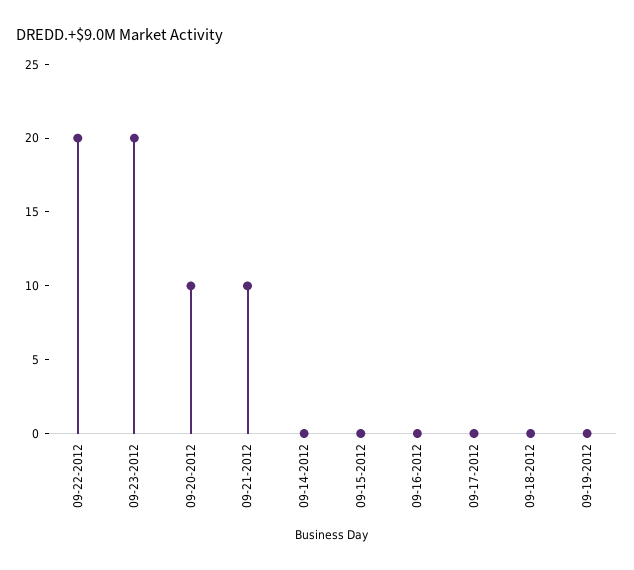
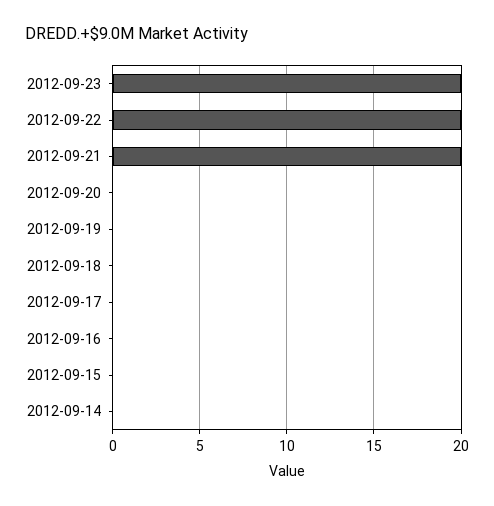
09-20-2012: 10 -> 0
09-21-2012: 10 -> 20

